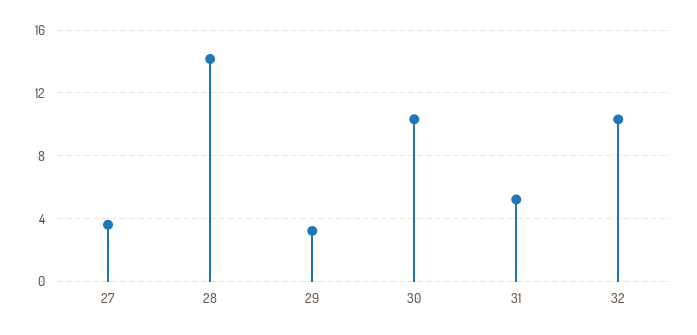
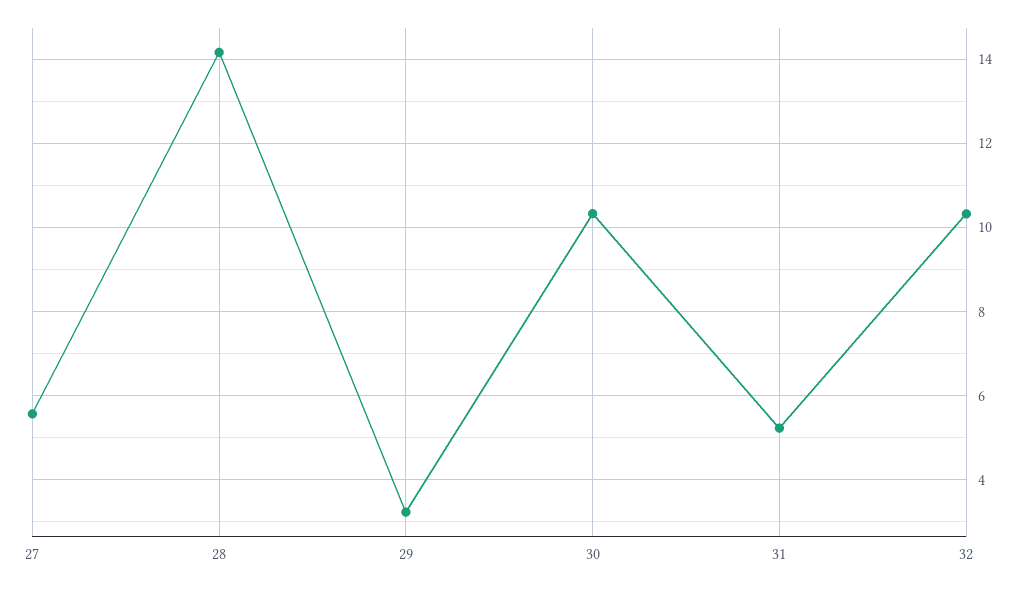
27: 3.5 -> 5.6

